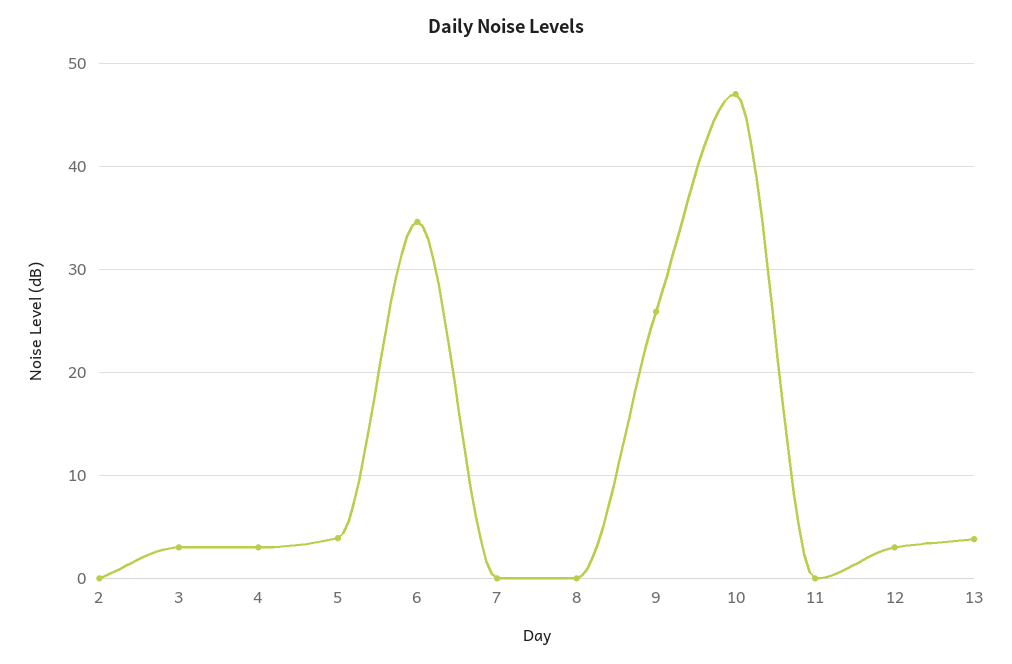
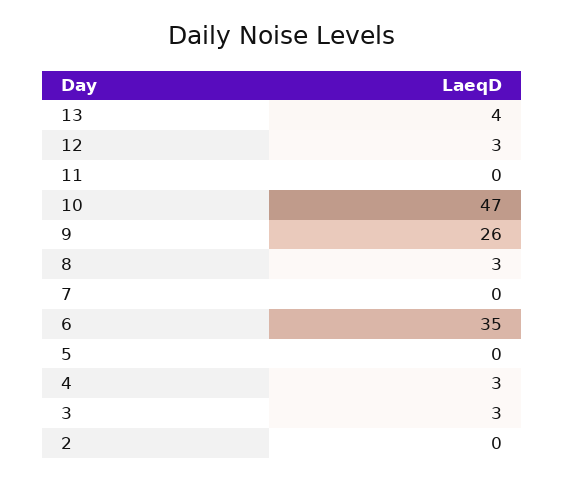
5: 4 -> 0
8: 0 -> 3

